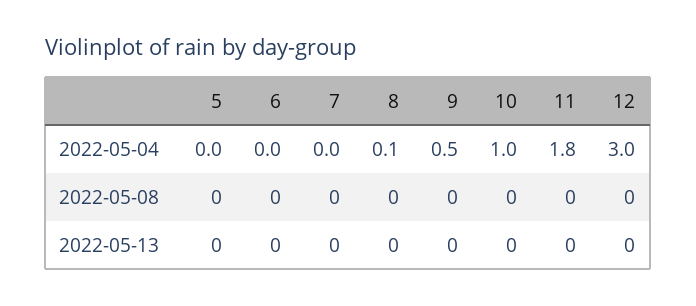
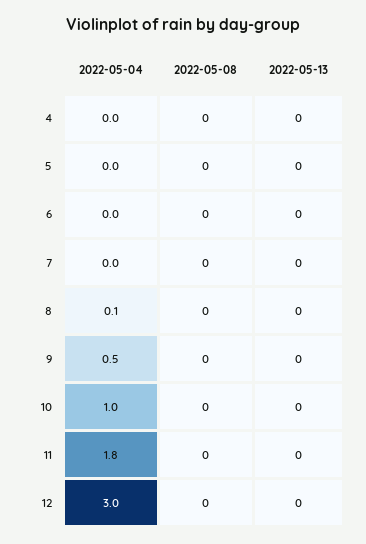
4, 2022-05-04: none -> 0
4, 2022-05-08: none -> 0
4, 2022-05-13: none -> 0

